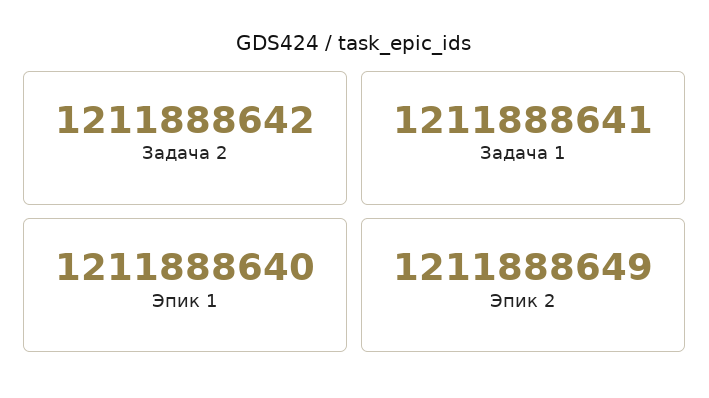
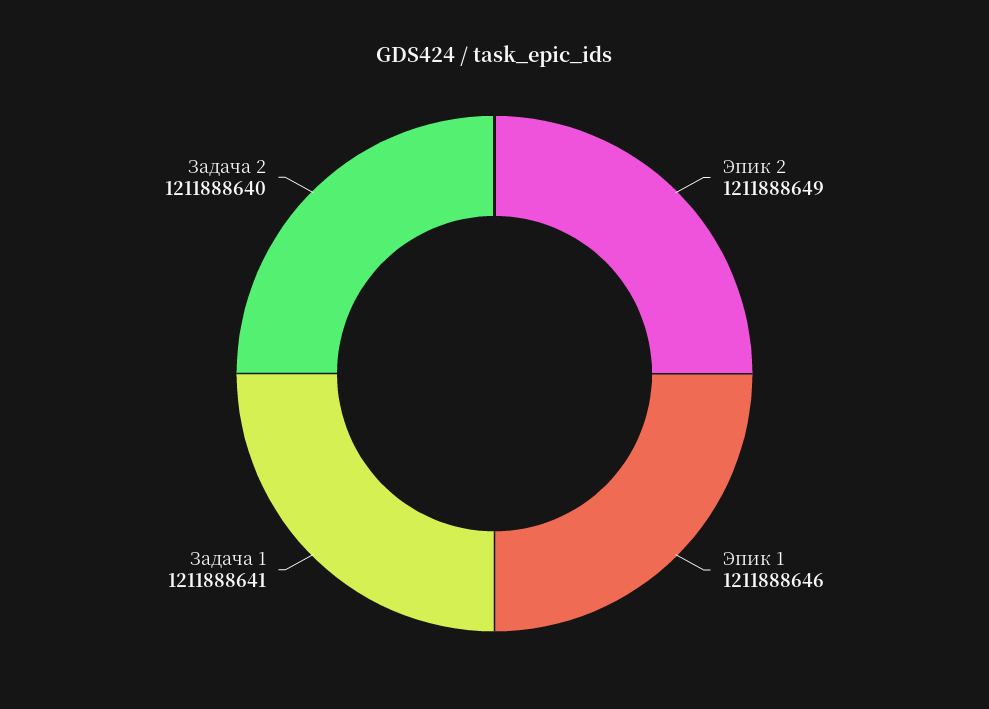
Задача 2: 1211888642 -> 1211888640
Эпик 1: 1211888640 -> 1211888646

